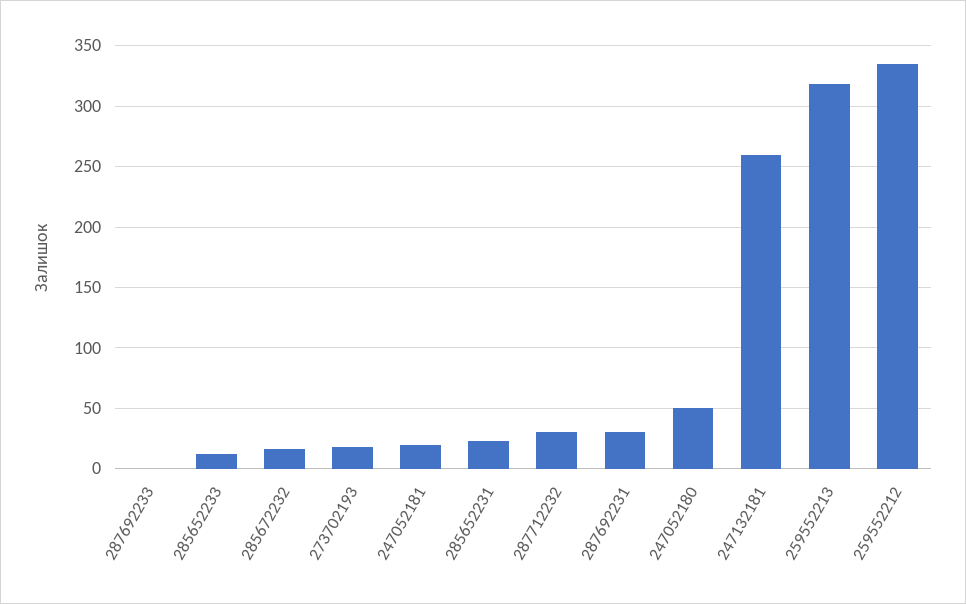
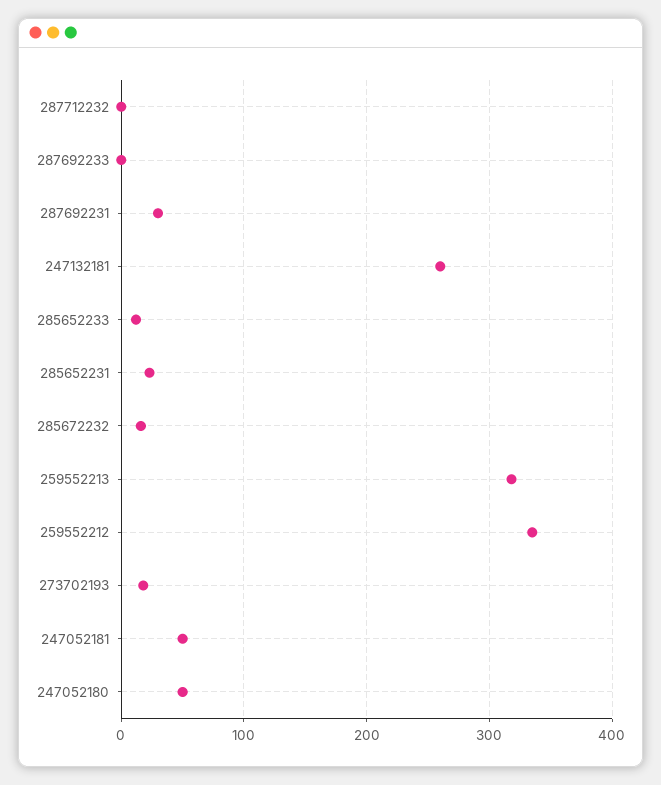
247052181: 20 -> 50
287712232: 30 -> 0

